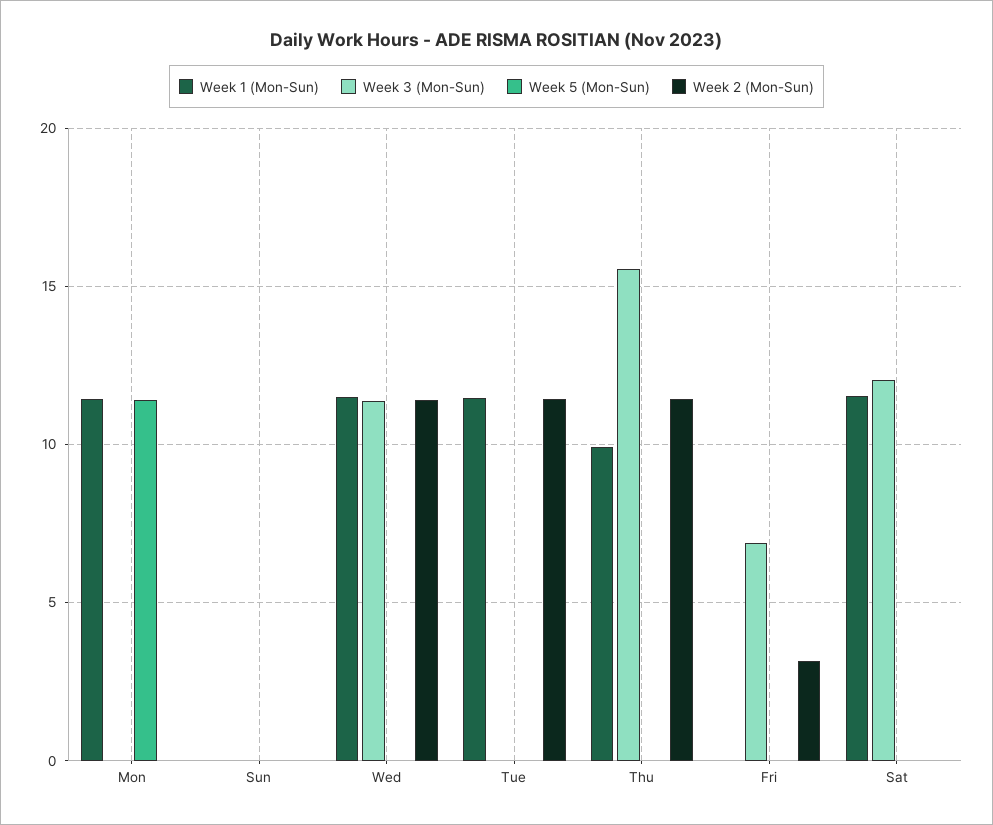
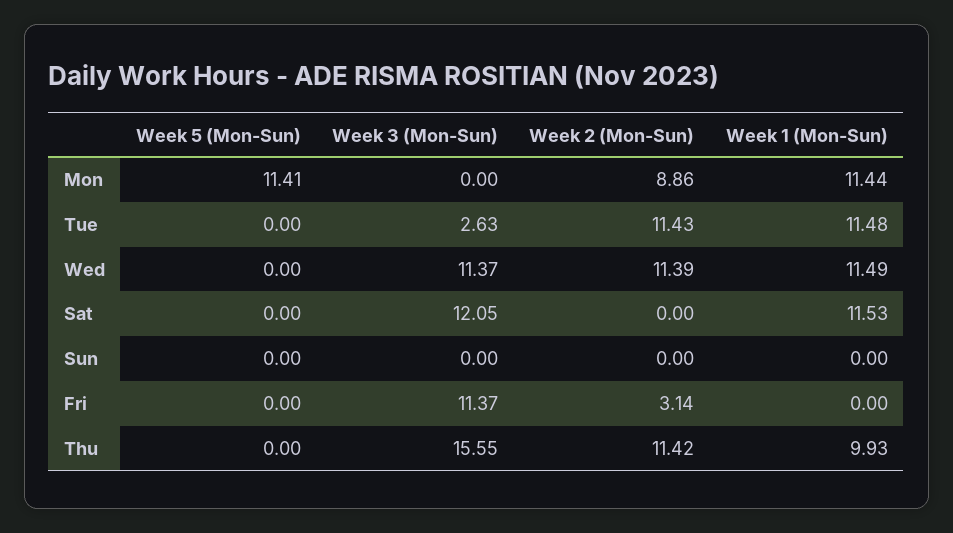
Week 2 (Mon-Sun), Mon: 0 -> 8.86
Week 3 (Mon-Sun), Tue: 0 -> 2.63
Week 3 (Mon-Sun), Fri: 7 -> 11.37

